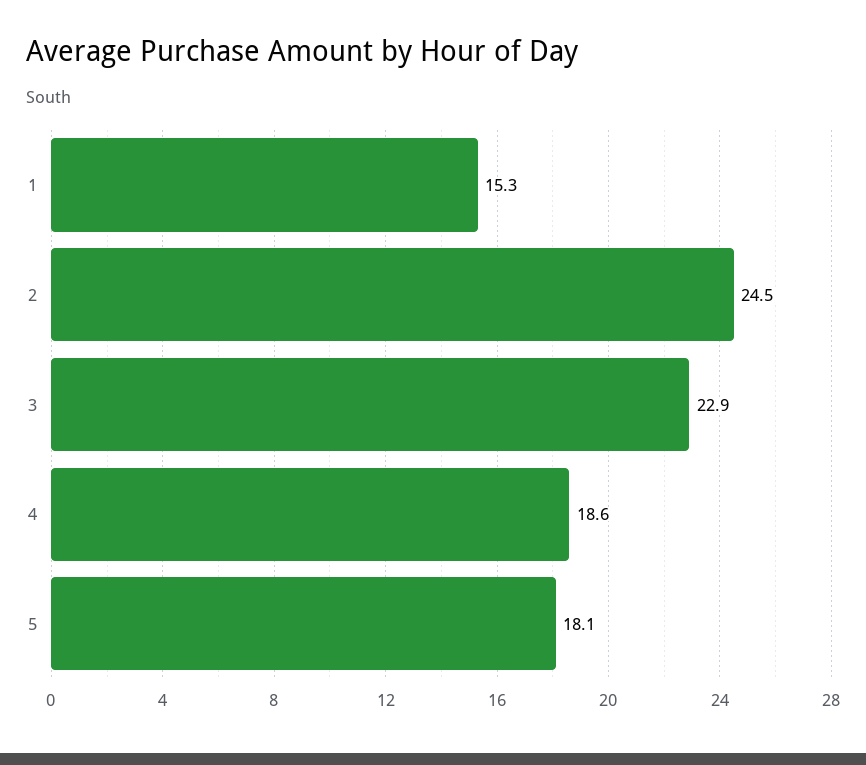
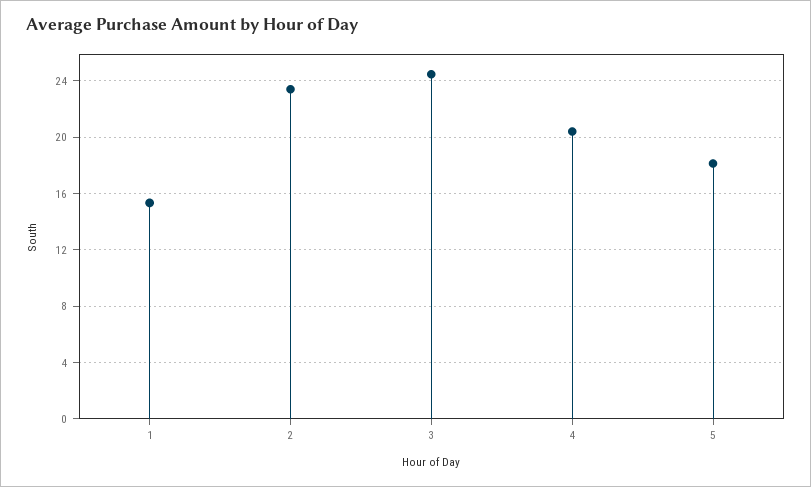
2: 24.5 -> 23.5
3: 22.9 -> 24.5
4: 18.6 -> 20.5

